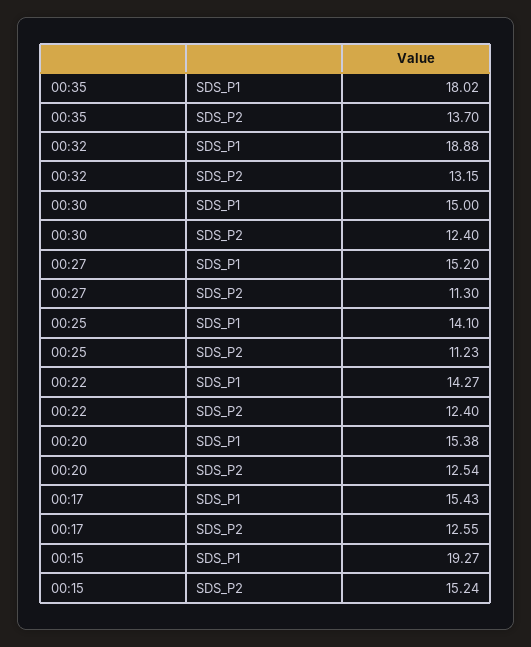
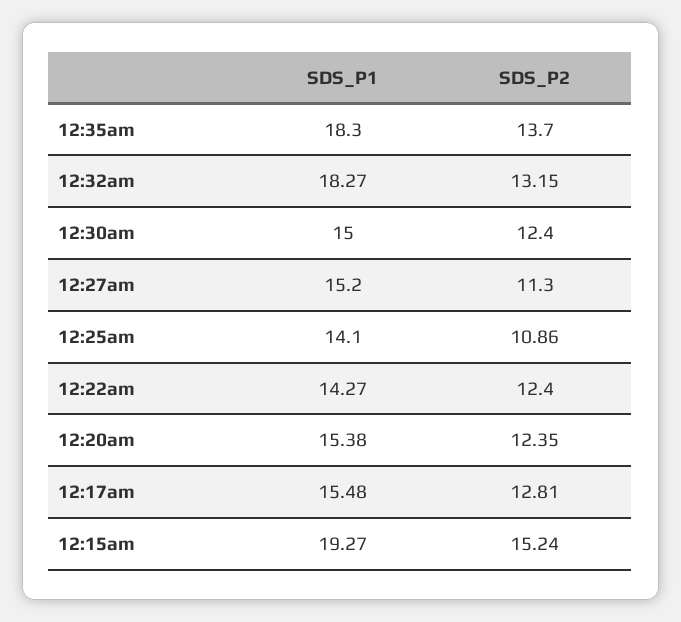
00:35, SDS_P1: 18.02 -> 18.3
00:32, SDS_P1: 18.88 -> 18.27
00:25, SDS_P2: 11.23 -> 10.86
00:20, SDS_P2: 12.54 -> 12.35
00:17, SDS_P1: 15.43 -> 15.48
00:17, SDS_P2: 12.55 -> 12.81

